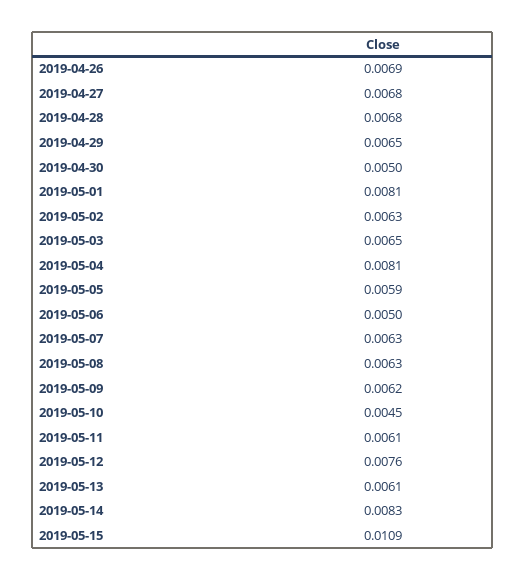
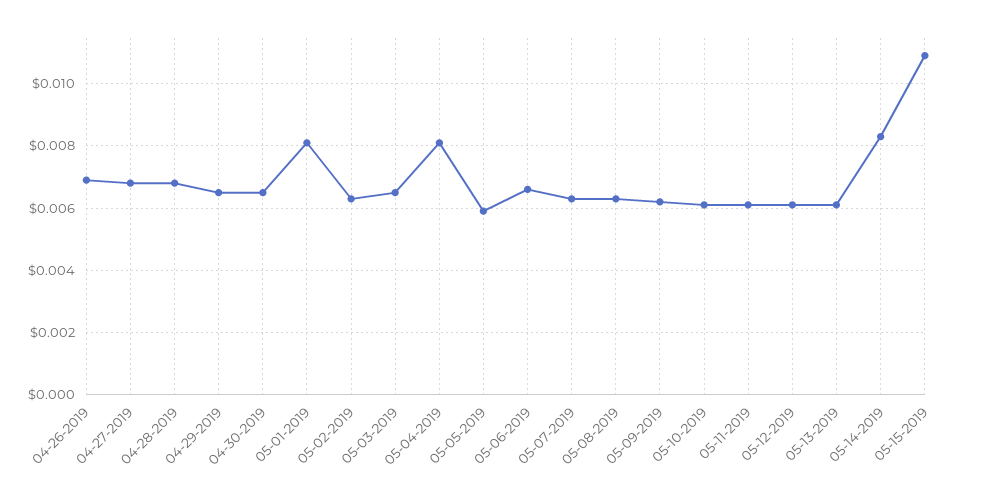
2019-04-30: 0.005 -> 0.0065
2019-05-06: 0.005 -> 0.0065
2019-05-10: 0.0045 -> 0.006
2019-05-12: 0.0076 -> 0.006

